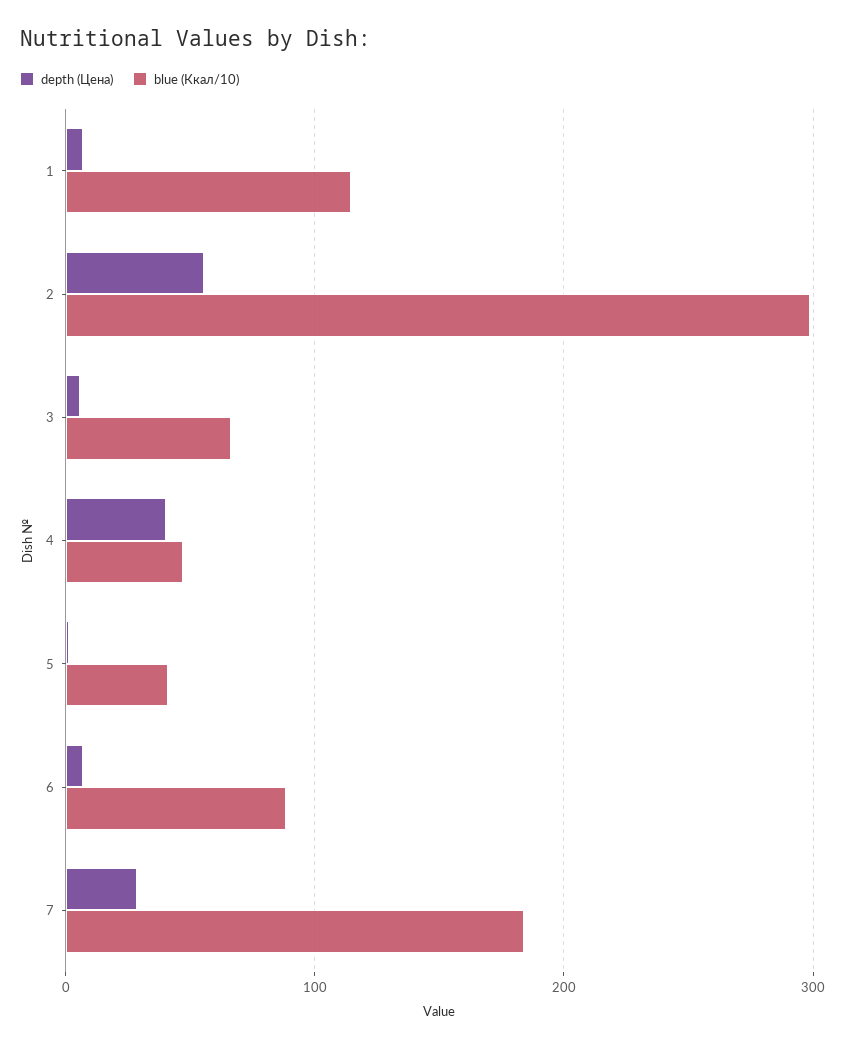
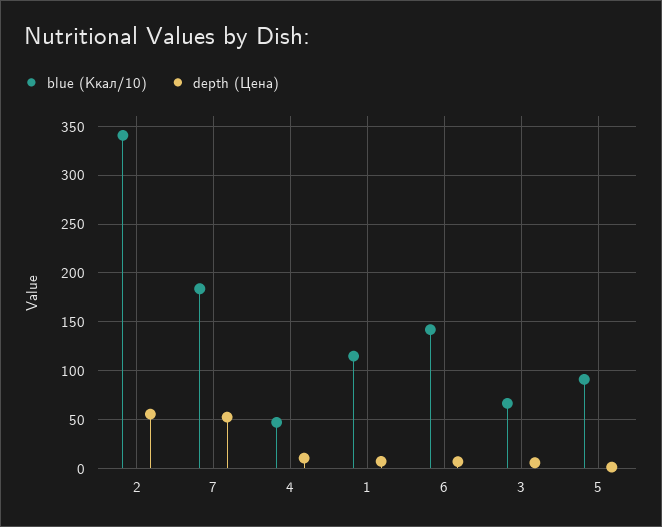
blue (Ккал/10), 2: 300 -> 340
depth (Цена), 4: 40 -> 10
blue (Ккал/10), 5: 40 -> 90
blue (Ккал/10), 6: 90 -> 140
depth (Цена), 7: 30 -> 50

